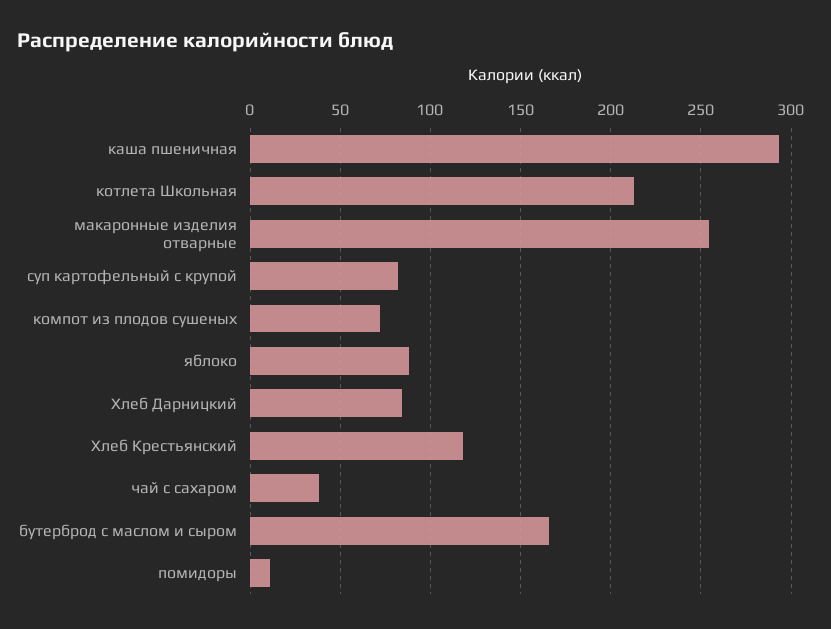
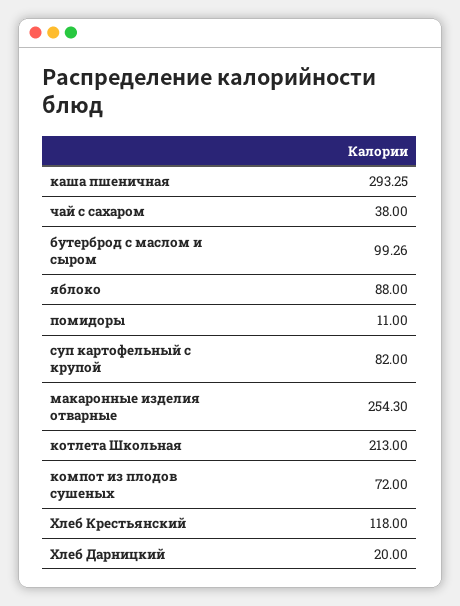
Хлеб Дарницкий: 85 -> 20
бутерброд с маслом и сыром: 165 -> 99.26

